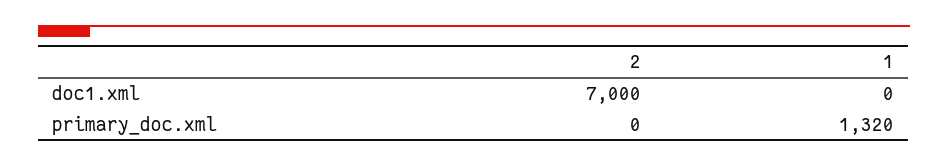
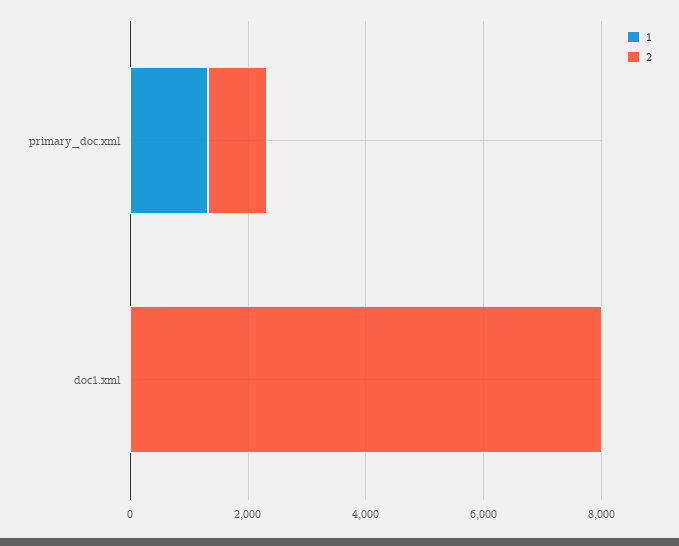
2, doc1.xml: 7000 -> 8000
2, primary_doc.xml: 0 -> 1000

